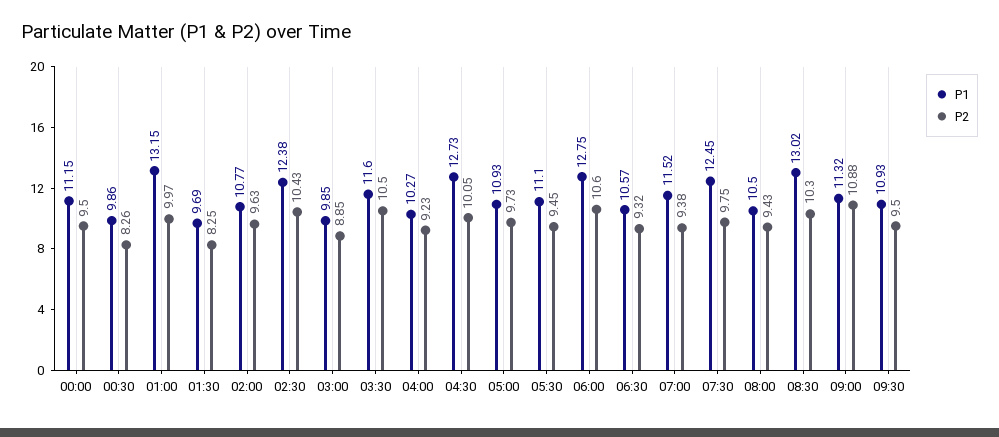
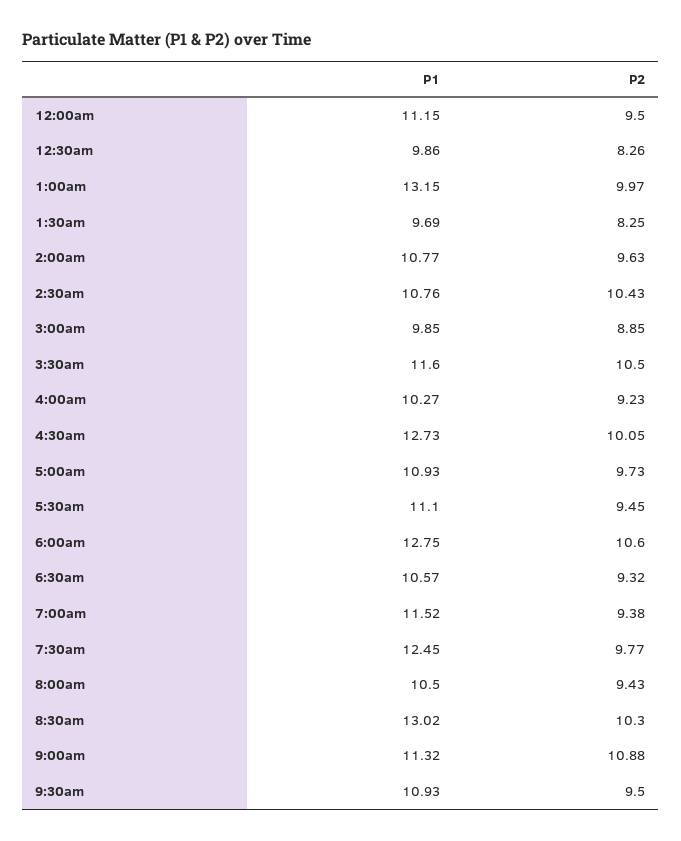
P1, 02:30: 12.38 -> 10.76
P2, 07:30: 9.75 -> 9.77

